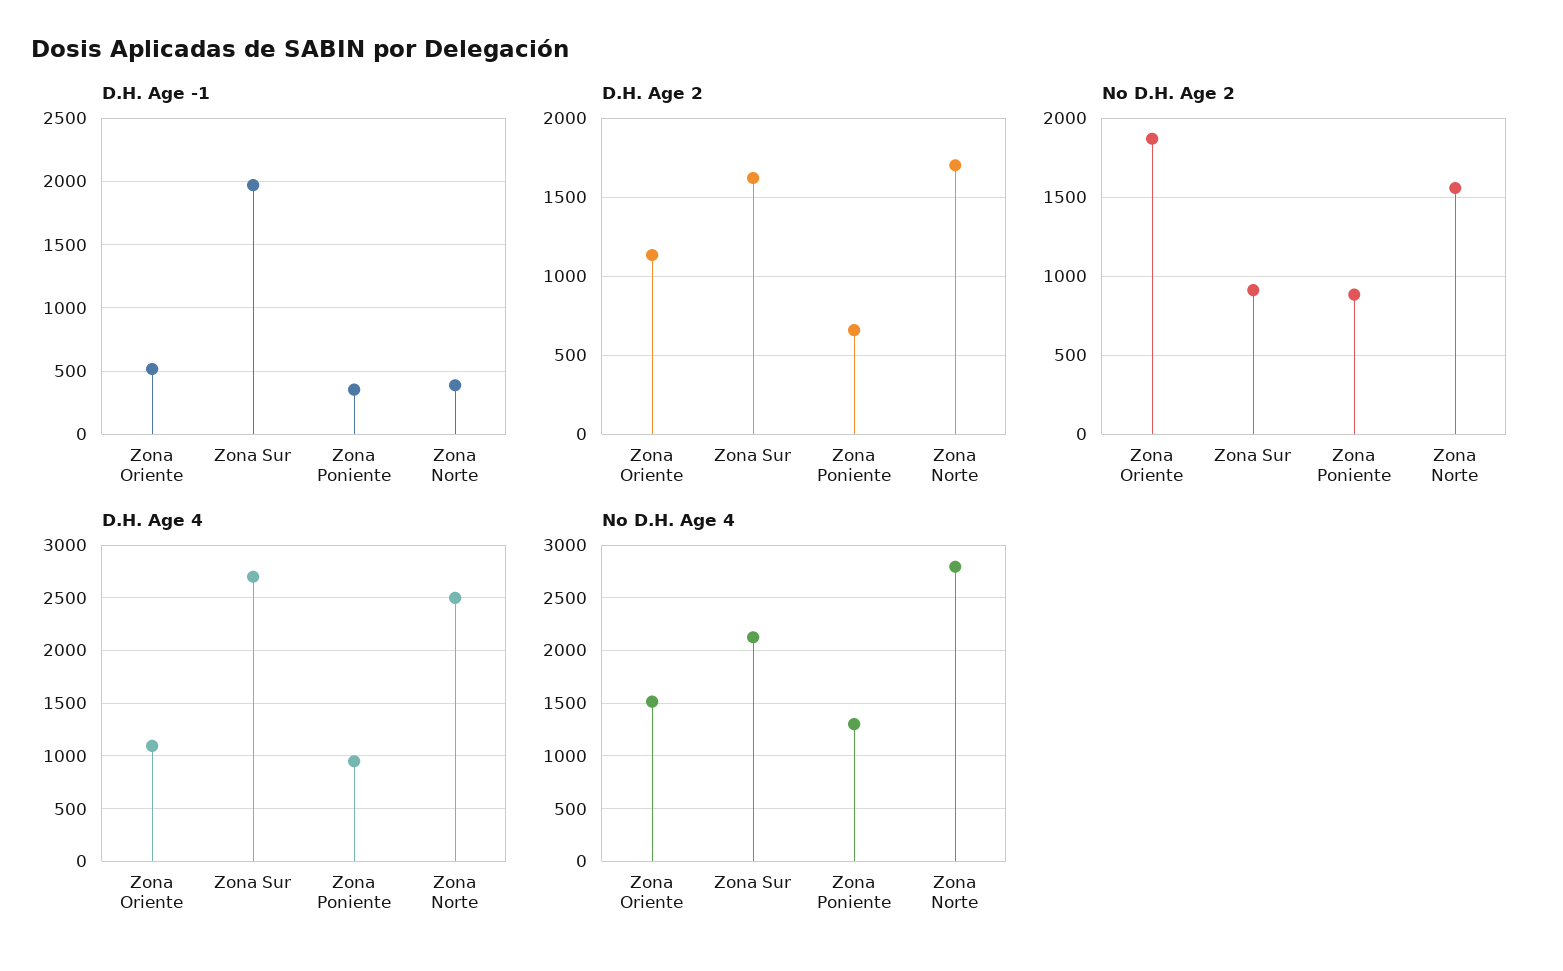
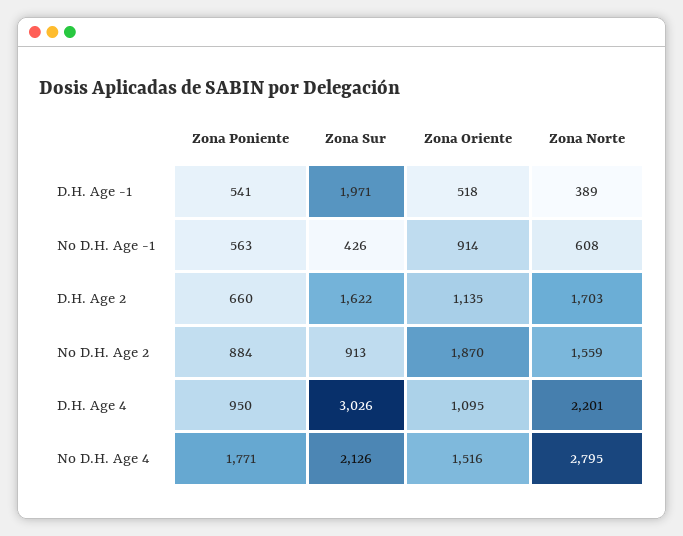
D.H. Age -1, Zona Poniente: 350 -> 541
D.H. Age 4, Zona Sur: 2700 -> 3026
D.H. Age 4, Zona Norte: 2500 -> 2201
No D.H. Age 4, Zona Poniente: 1300 -> 1771
No D.H. Age -1, Zona Poniente: none -> 563
No D.H. Age -1, Zona Sur: none -> 426
No D.H. Age -1, Zona Oriente: none -> 914
No D.H. Age -1, Zona Norte: none -> 608

